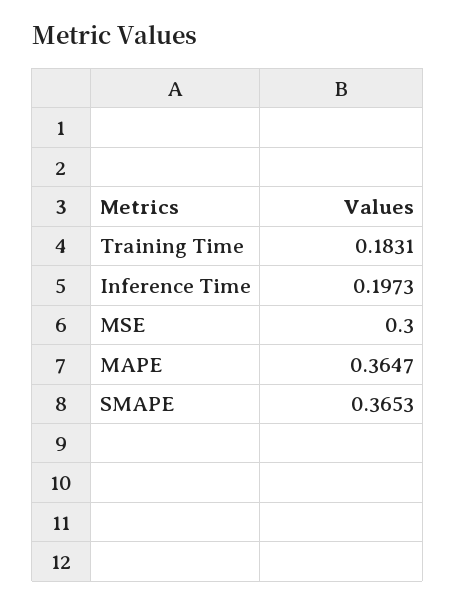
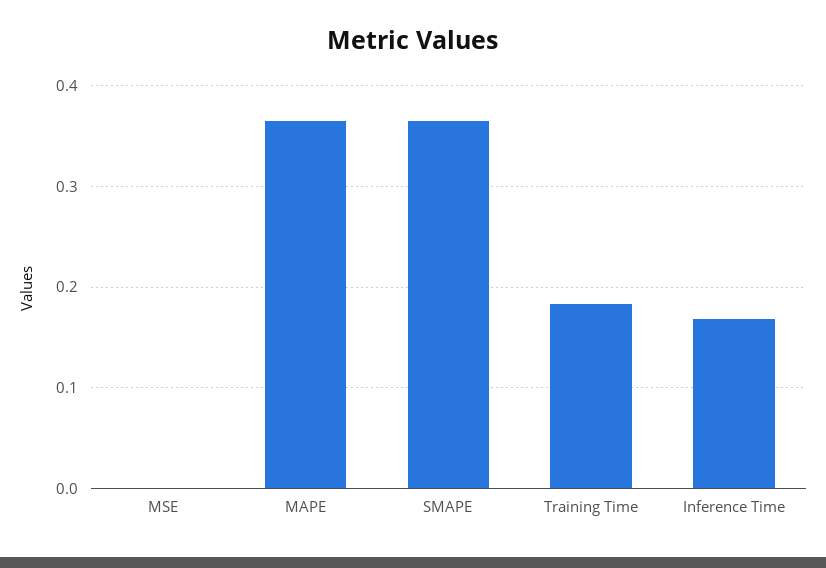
Inference Time: 0.1973 -> 0.17
MSE: 0.3 -> 0

